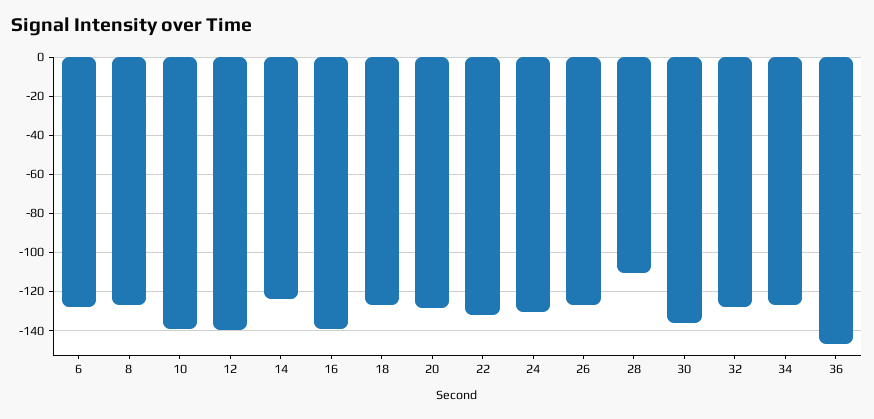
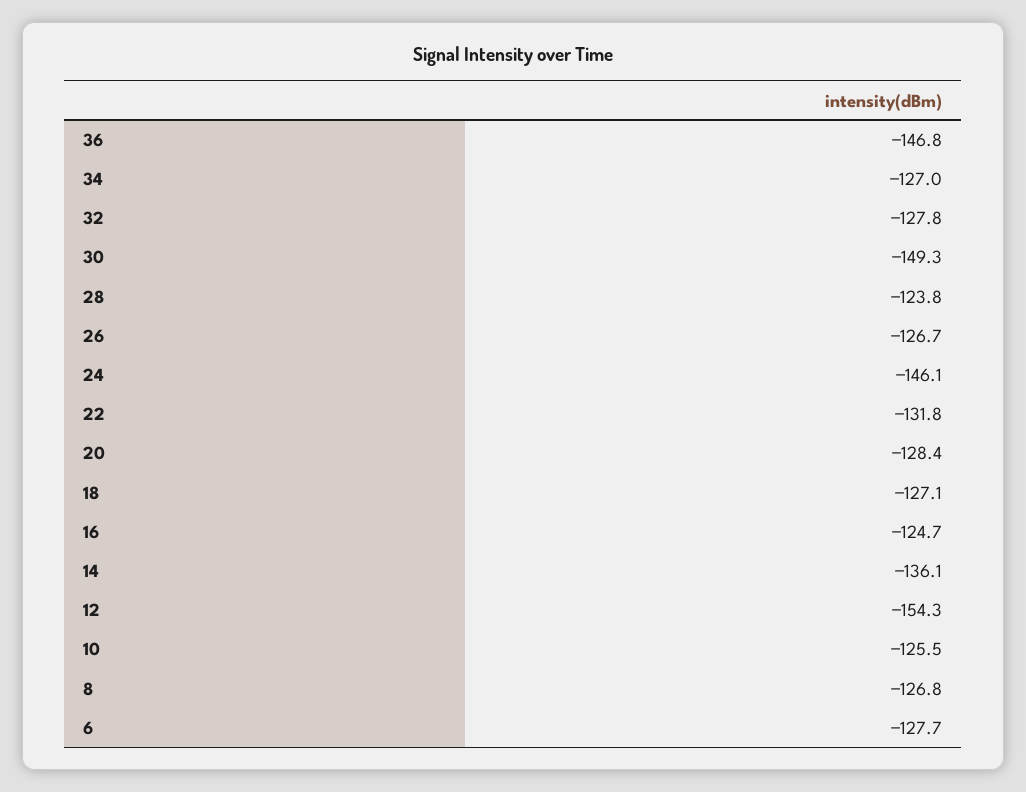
10: -140 -> -125.5
12: -140 -> -154.3
14: -125 -> -136.1
16: -140 -> -124.7
24: -130 -> -146.1
28: -110 -> -123.8
30: -135 -> -149.3

